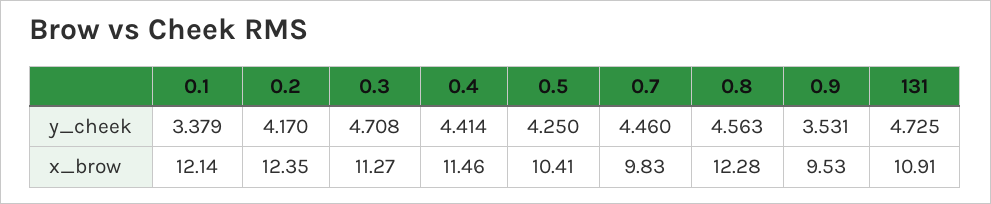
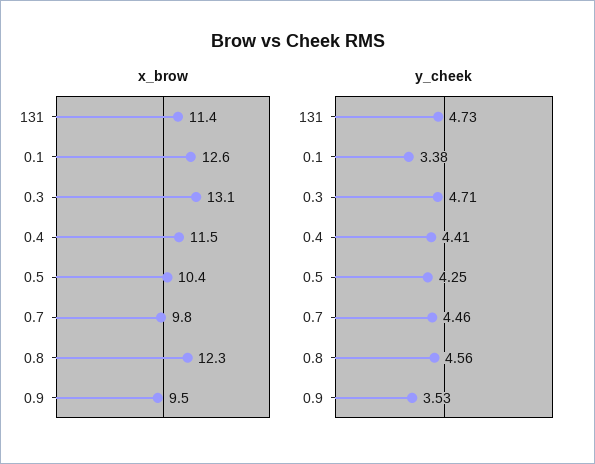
y_cheek, 0.2: 4.17 -> none
x_brow, 0.1: 12.14 -> 12.6
x_brow, 0.2: 12.35 -> none
x_brow, 0.3: 11.27 -> 13.1
x_brow, 131: 10.91 -> 11.4

